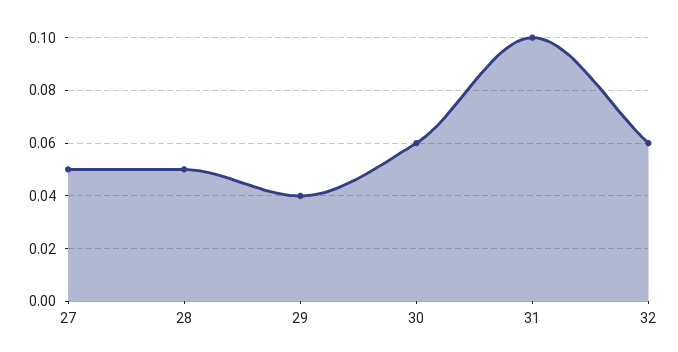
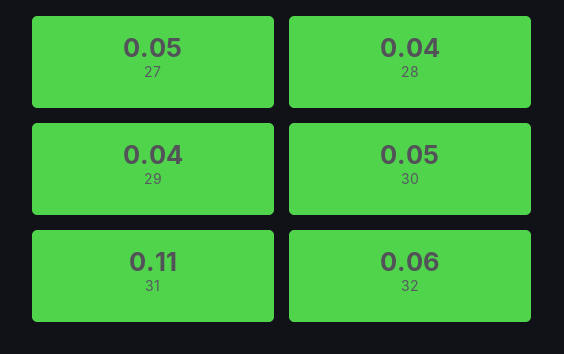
28: 0.05 -> 0.04
30: 0.06 -> 0.05
31: 0.1 -> 0.11

